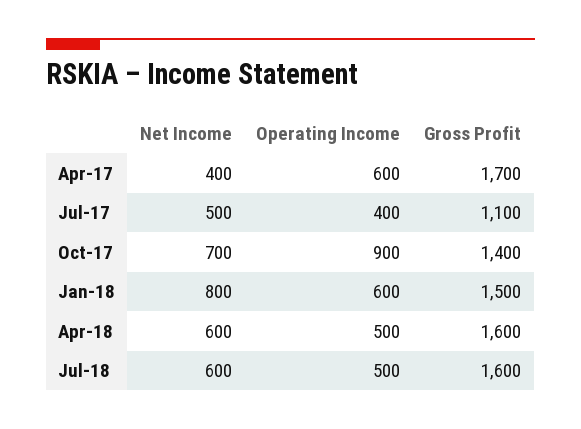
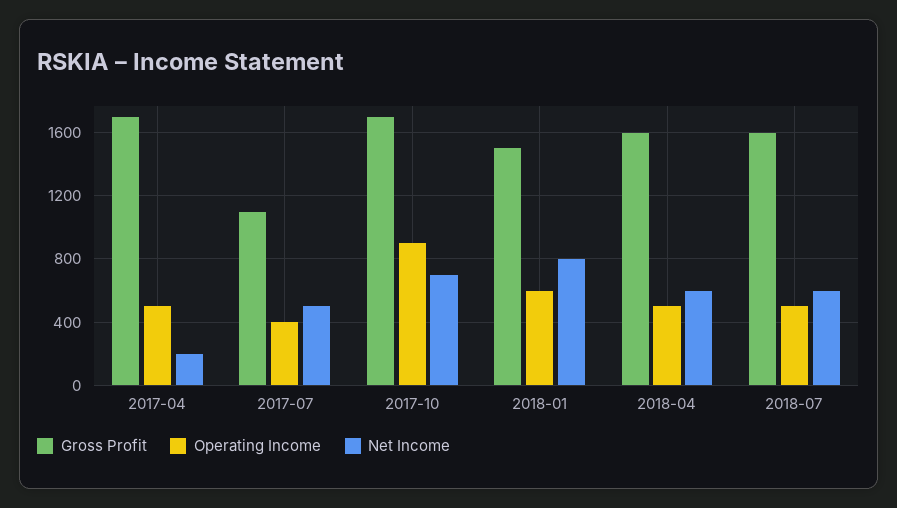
Net Income, Apr-17: 400 -> 200
Operating Income, Apr-17: 600 -> 500
Gross Profit, Oct-17: 1400 -> 1700

